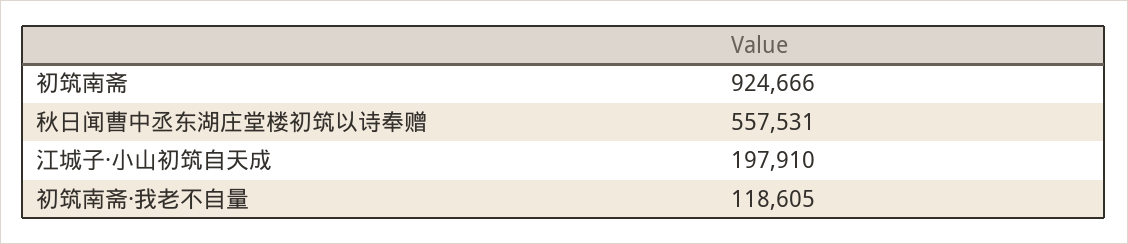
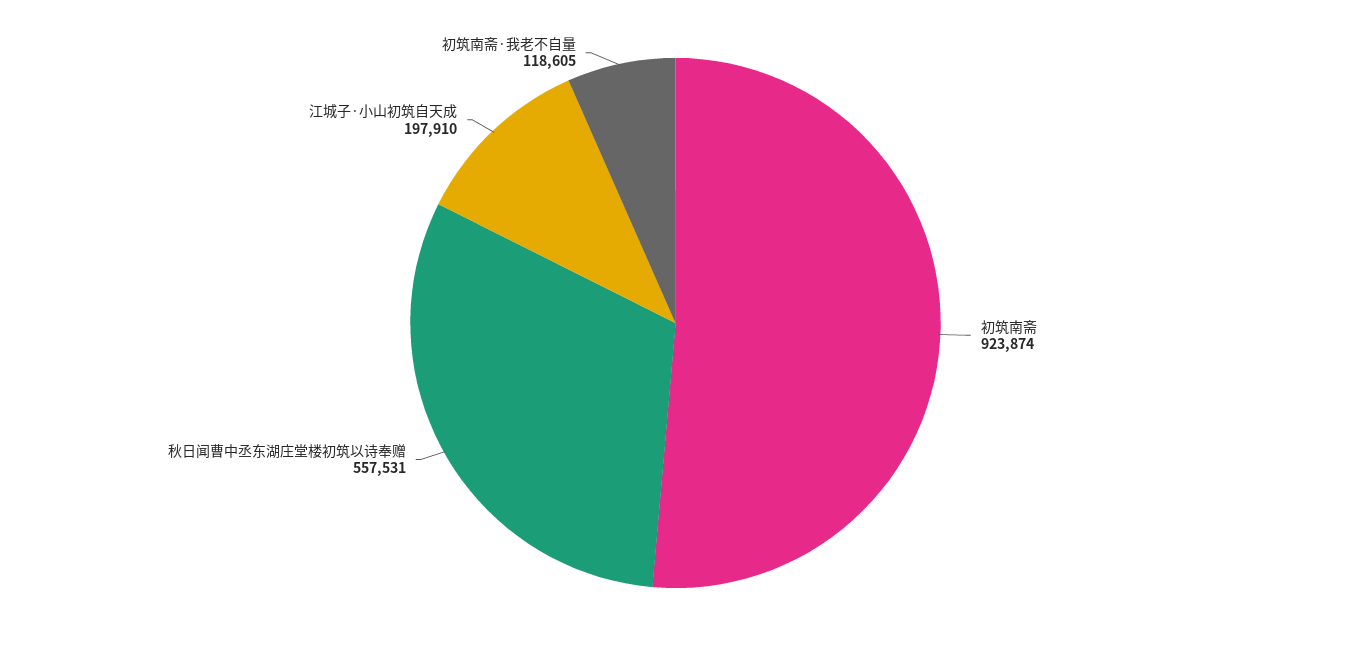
初筑南斋: 924666 -> 923874

